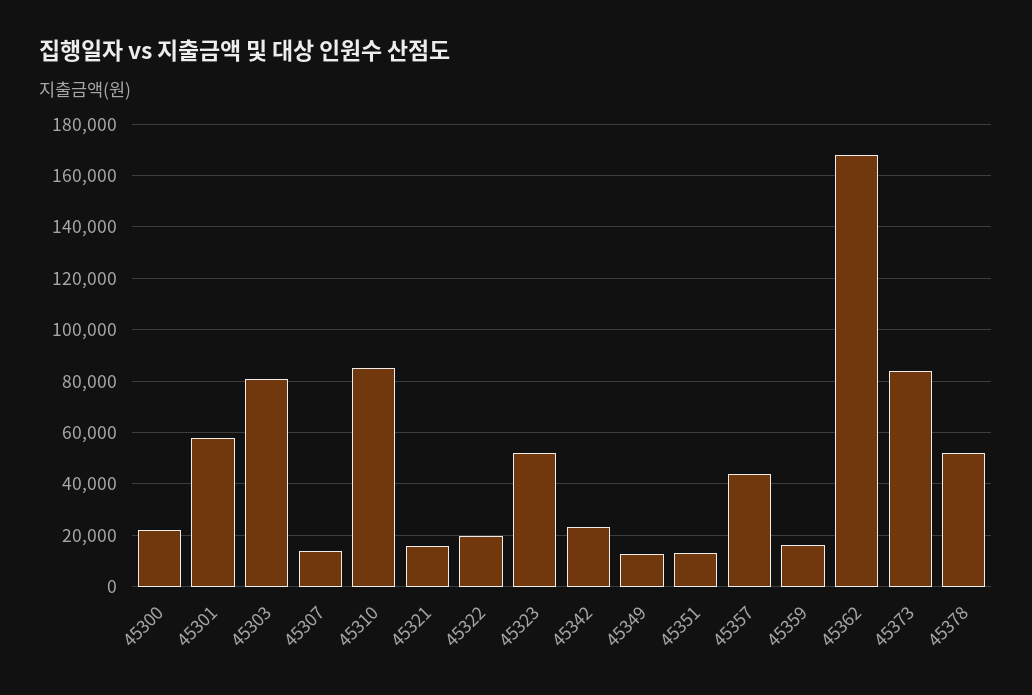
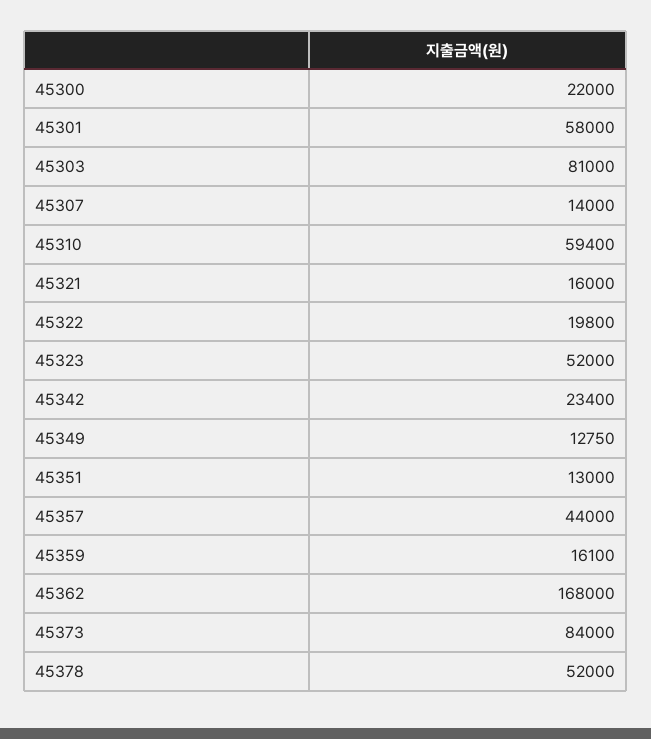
45310: 85000 -> 59400

